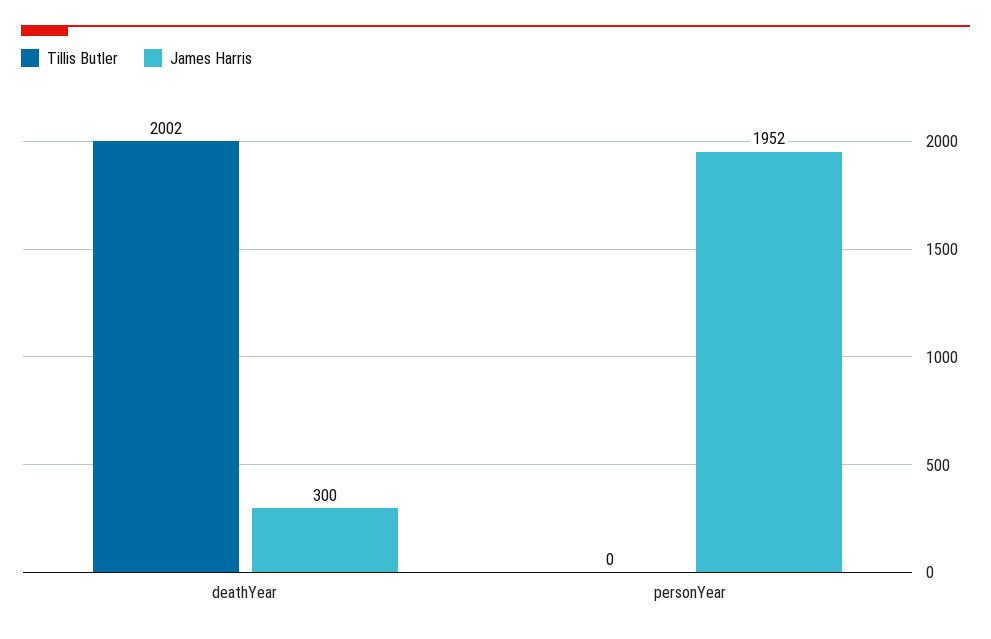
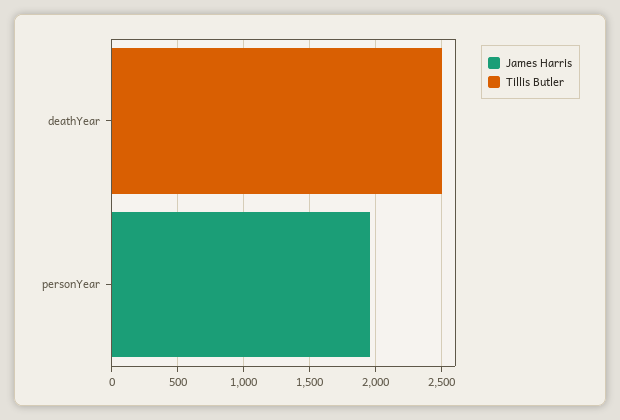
Tillis Butler, deathYear: 2002 -> 2500
James Harris, deathYear: 300 -> 0

